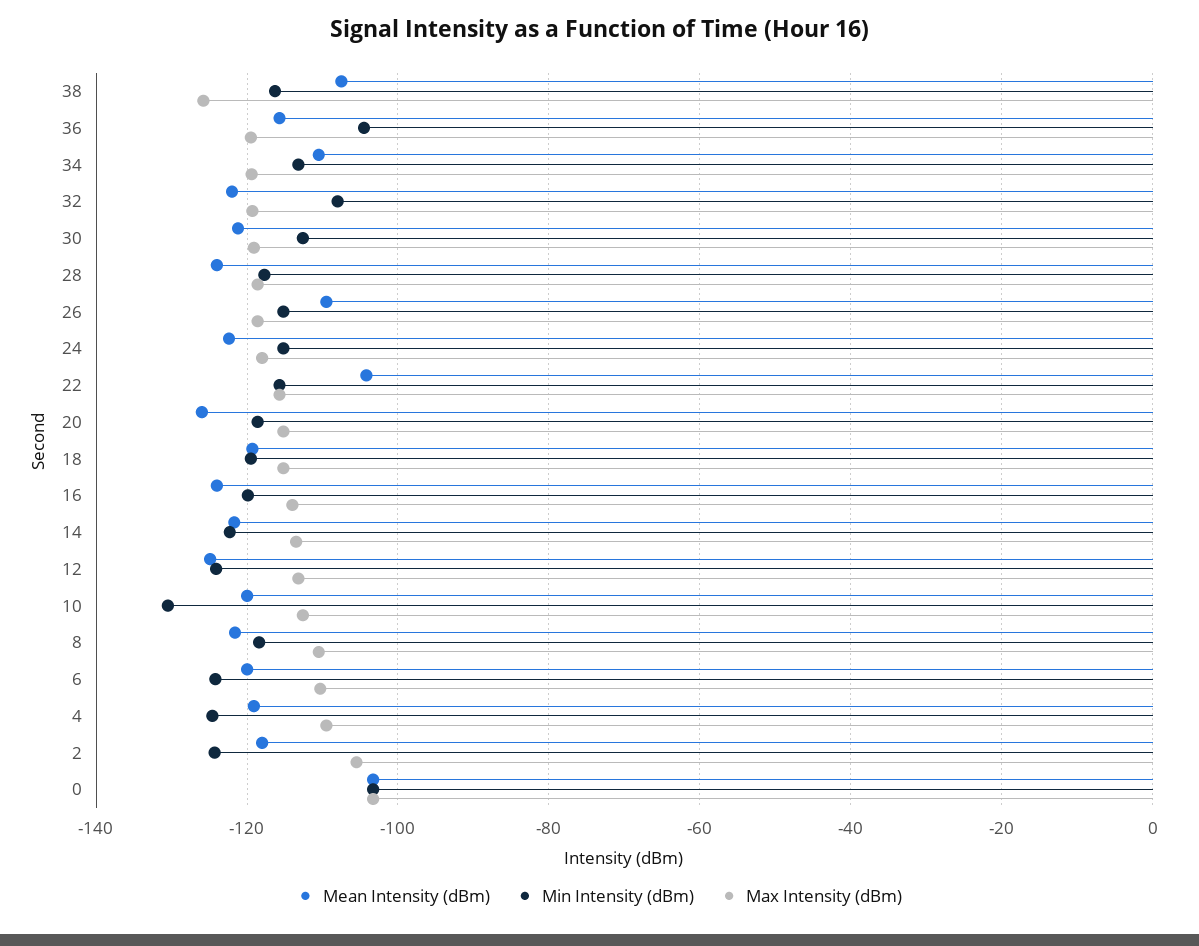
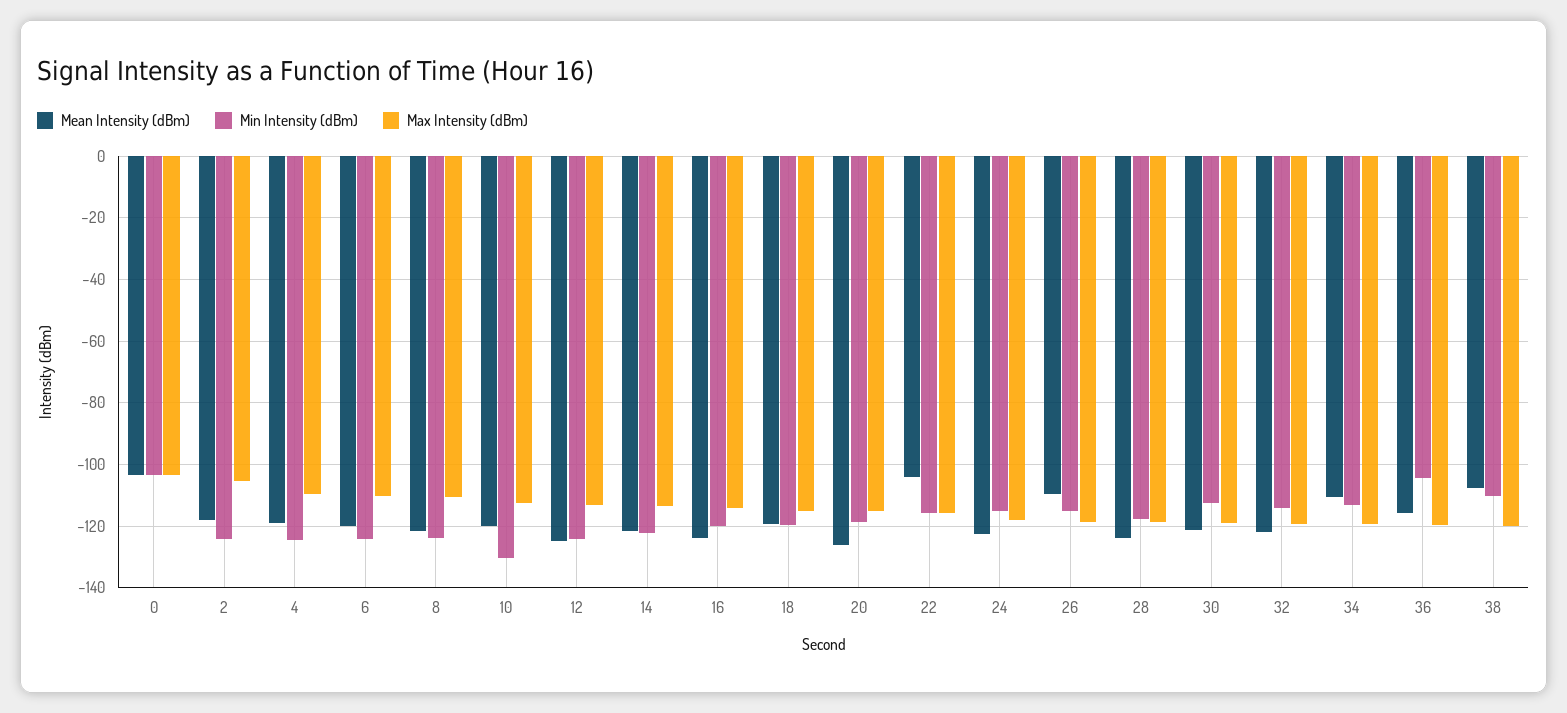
Min Intensity (dBm), 38: -116 -> -110
Max Intensity (dBm), 38: -126 -> -120
Min Intensity (dBm), 32: -108 -> -114
Min Intensity (dBm), 8: -118 -> -124

